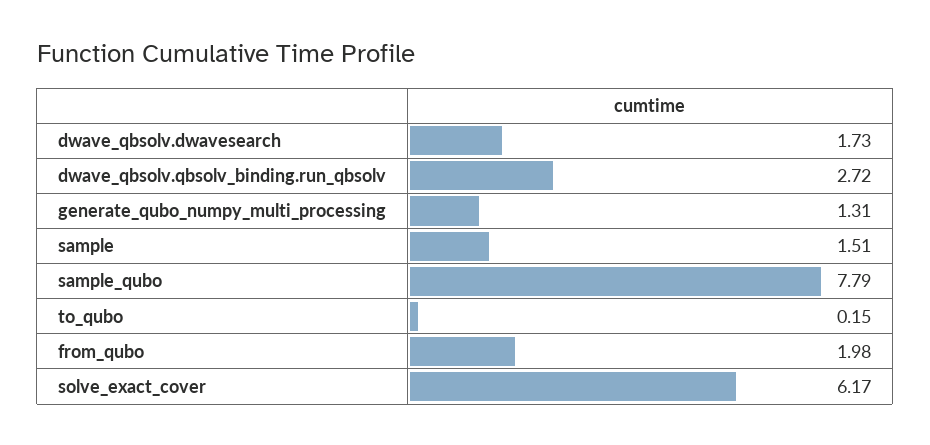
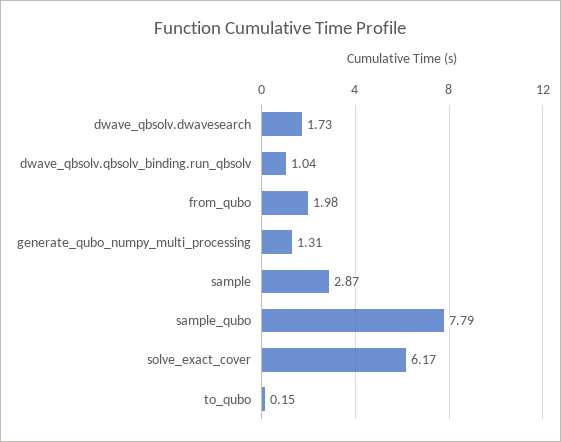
dwave_qbsolv.qbsolv_binding.run_qbsolv: 2.72 -> 1.04
sample: 1.51 -> 2.87

